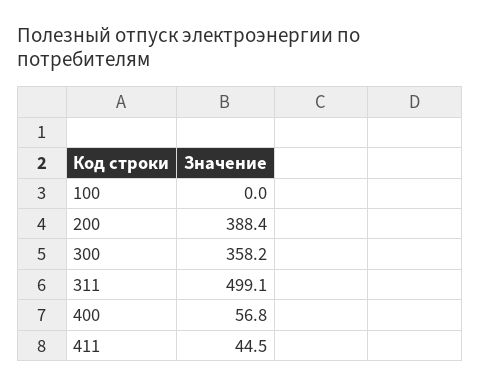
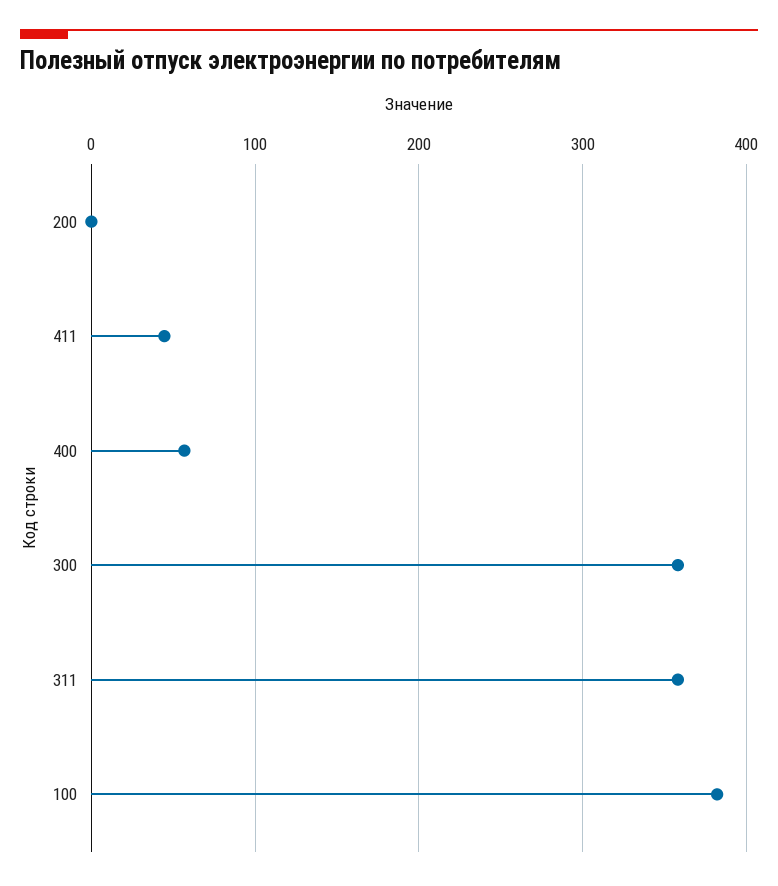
100: 0 -> 380
200: 388.4 -> 0
311: 499.1 -> 360

